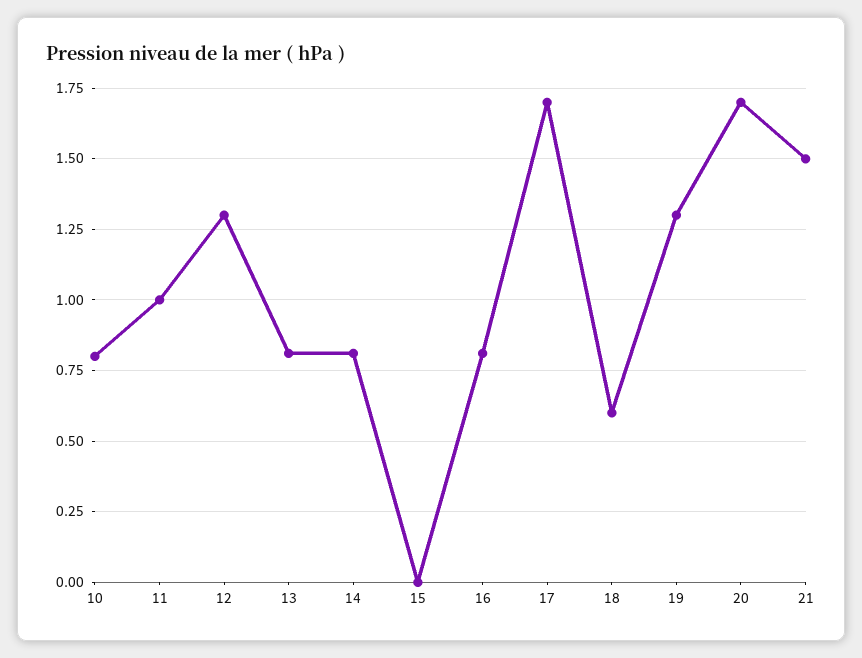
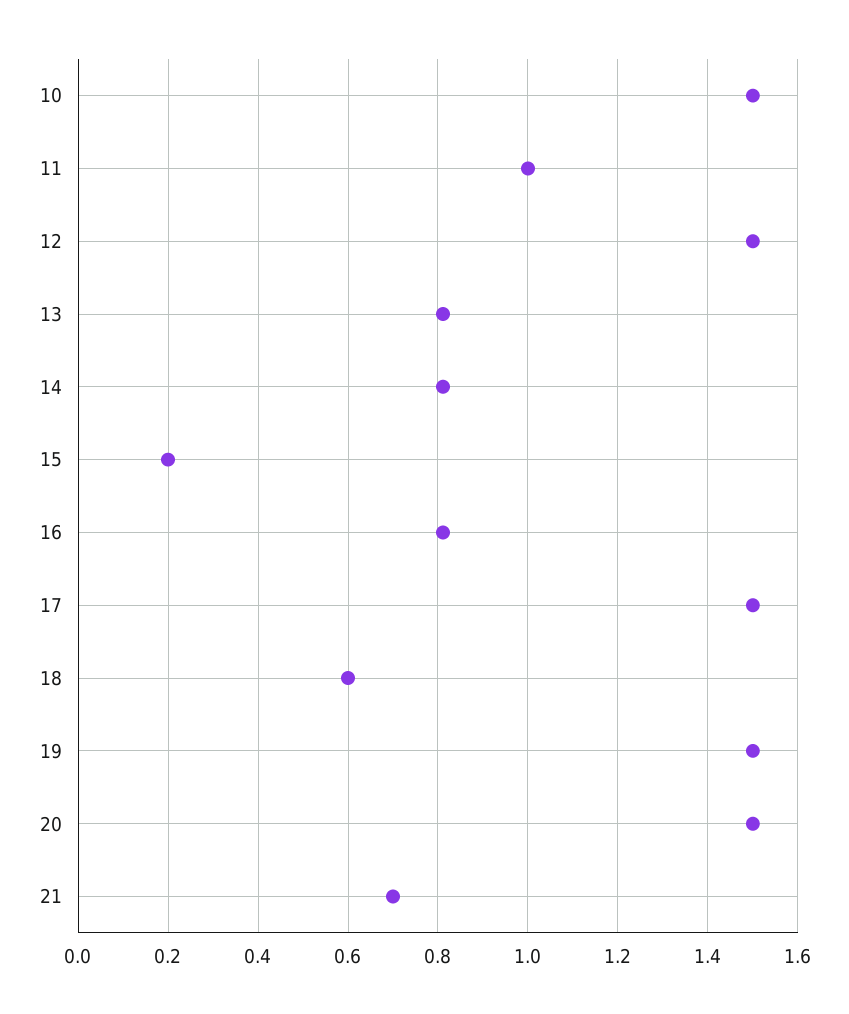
10: 0.8 -> 1.5
12: 1.3 -> 1.5
15: 0 -> 0.2
17: 1.7 -> 1.5
19: 1.3 -> 1.5
20: 1.7 -> 1.5
21: 1.5 -> 0.7

